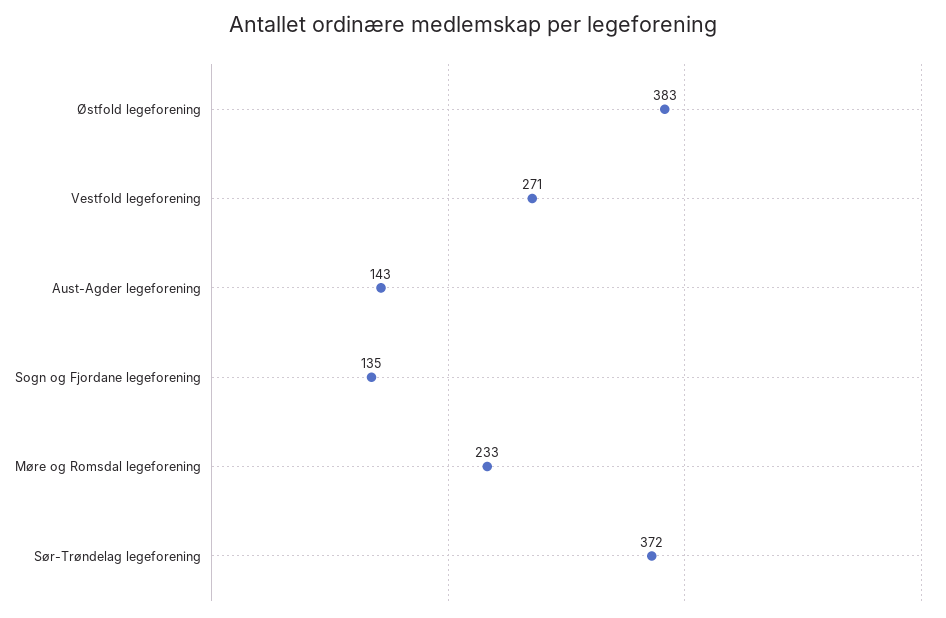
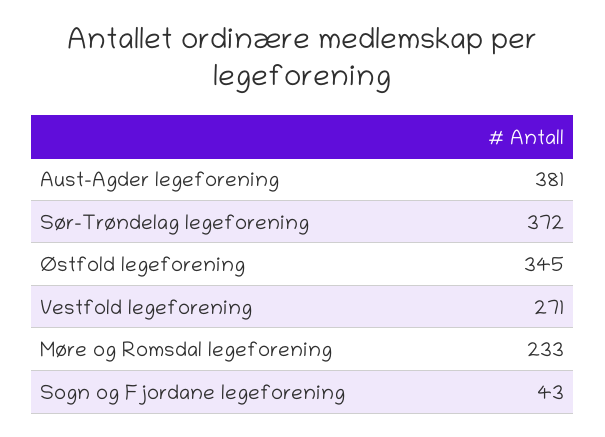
Østfold legeforening: 383 -> 345
Aust-Agder legeforening: 143 -> 381
Sogn og Fjordane legeforening: 135 -> 43

